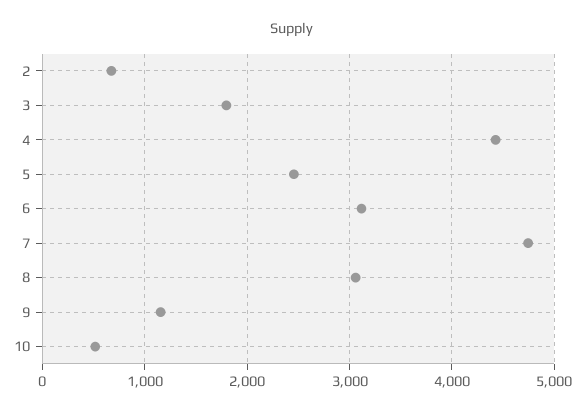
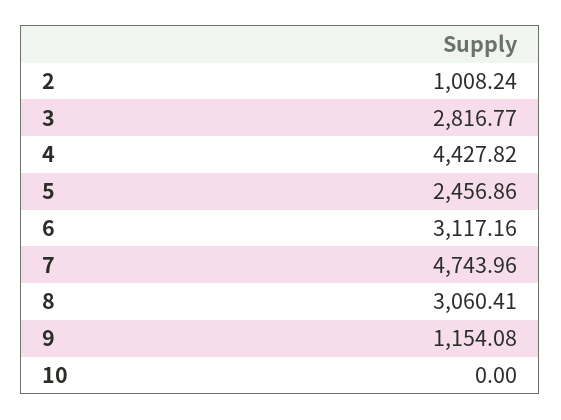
2: 700 -> 1008.24
3: 1800 -> 2816.77
10: 500 -> 0

